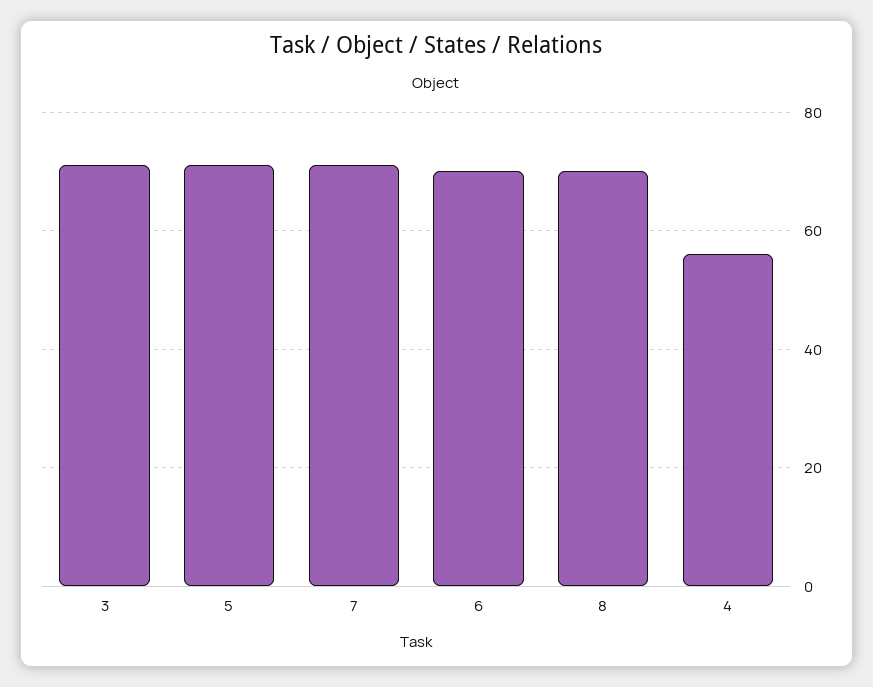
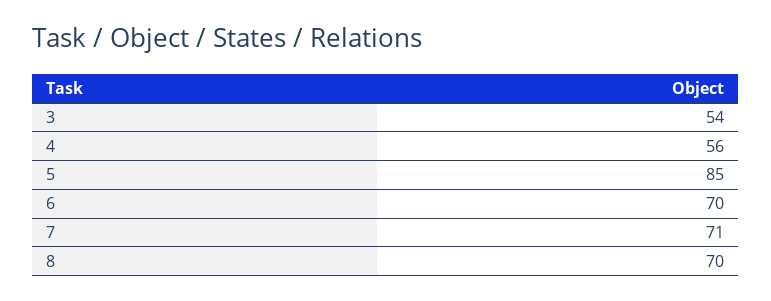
3: 70 -> 54
5: 70 -> 85

